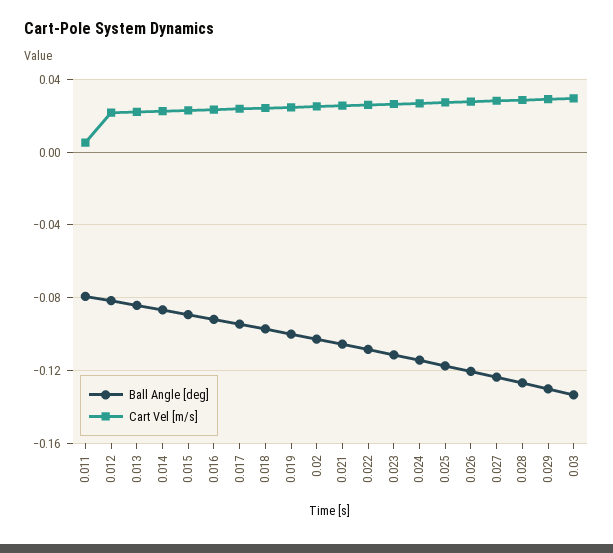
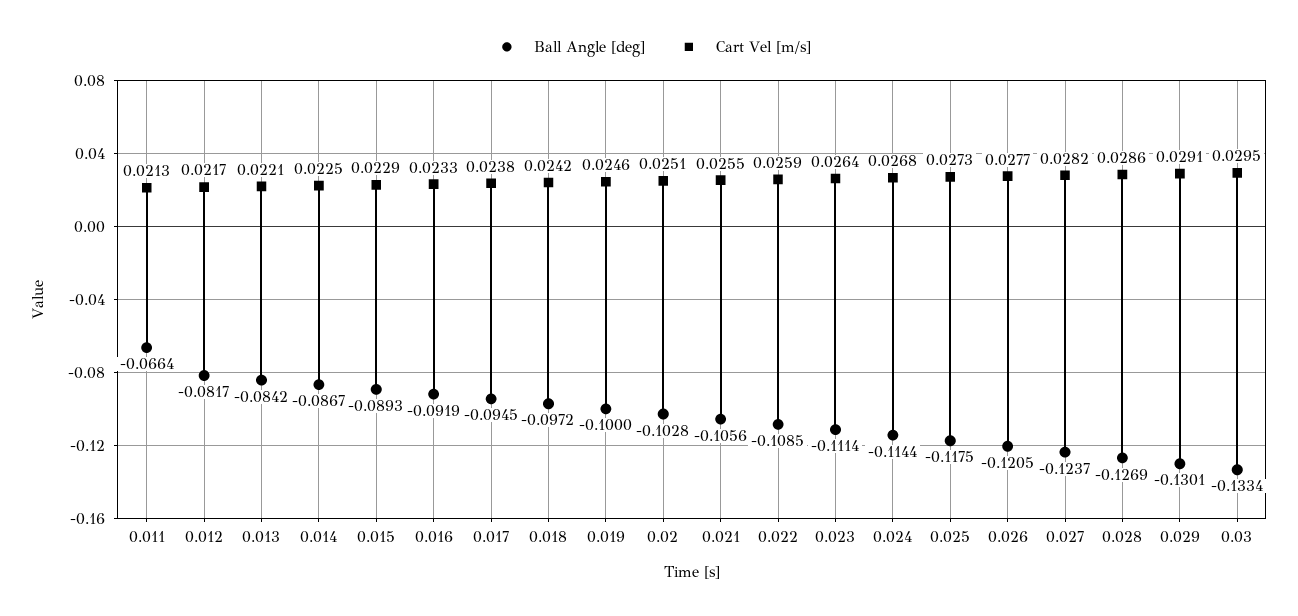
Ball Angle [deg], 0.011: -0.08 -> -0.0664
Cart Vel [m/s], 0.011: 0.005 -> 0.0213

